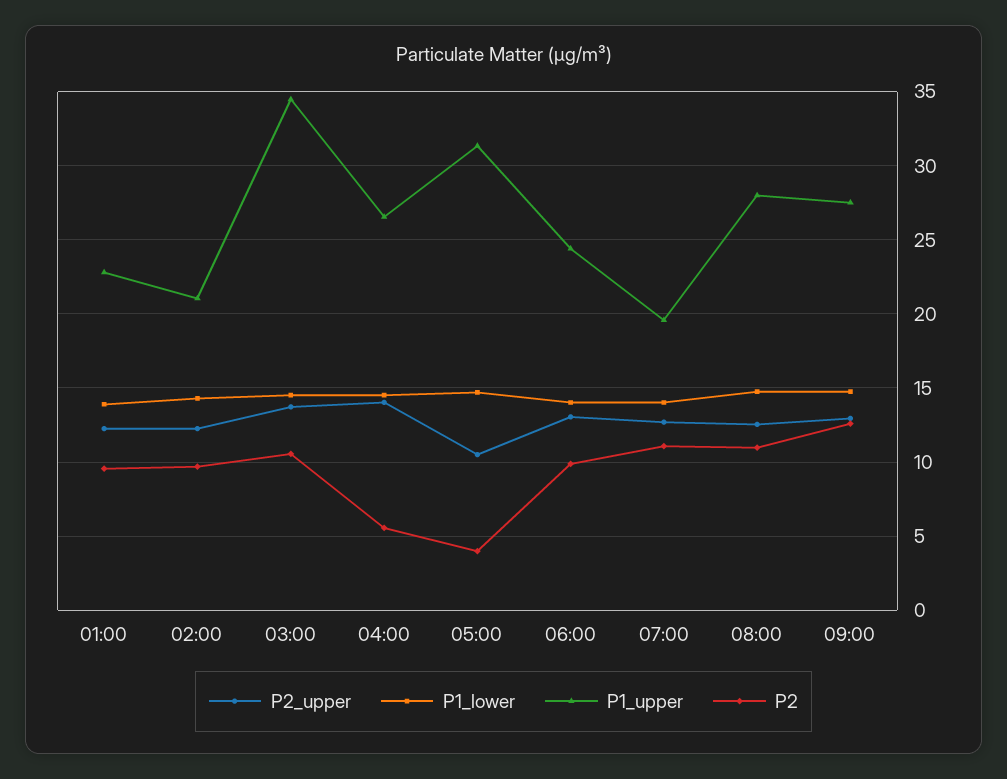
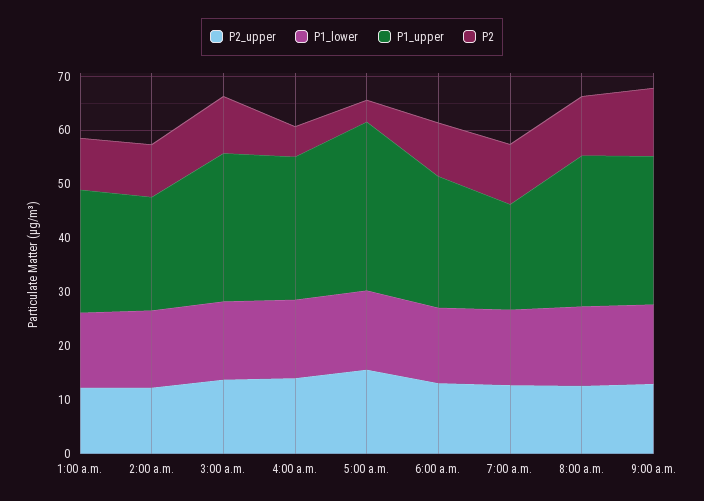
P1_upper, 03:00: 34.5 -> 28
P2_upper, 05:00: 10.5 -> 16

